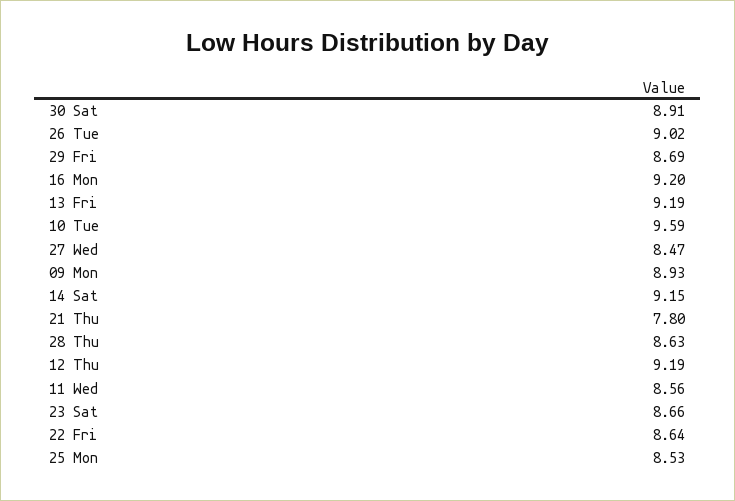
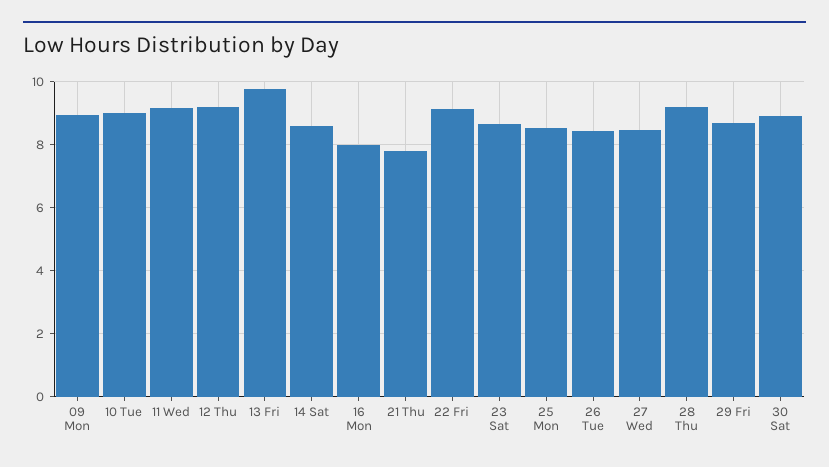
26 Tue: 9.02 -> 8.4
16 Mon: 9.2 -> 8
13 Fri: 9.19 -> 9.8
10 Tue: 9.59 -> 9
14 Sat: 9.15 -> 8.6
28 Thu: 8.63 -> 9.2
11 Wed: 8.56 -> 9.2
22 Fri: 8.64 -> 9.2

